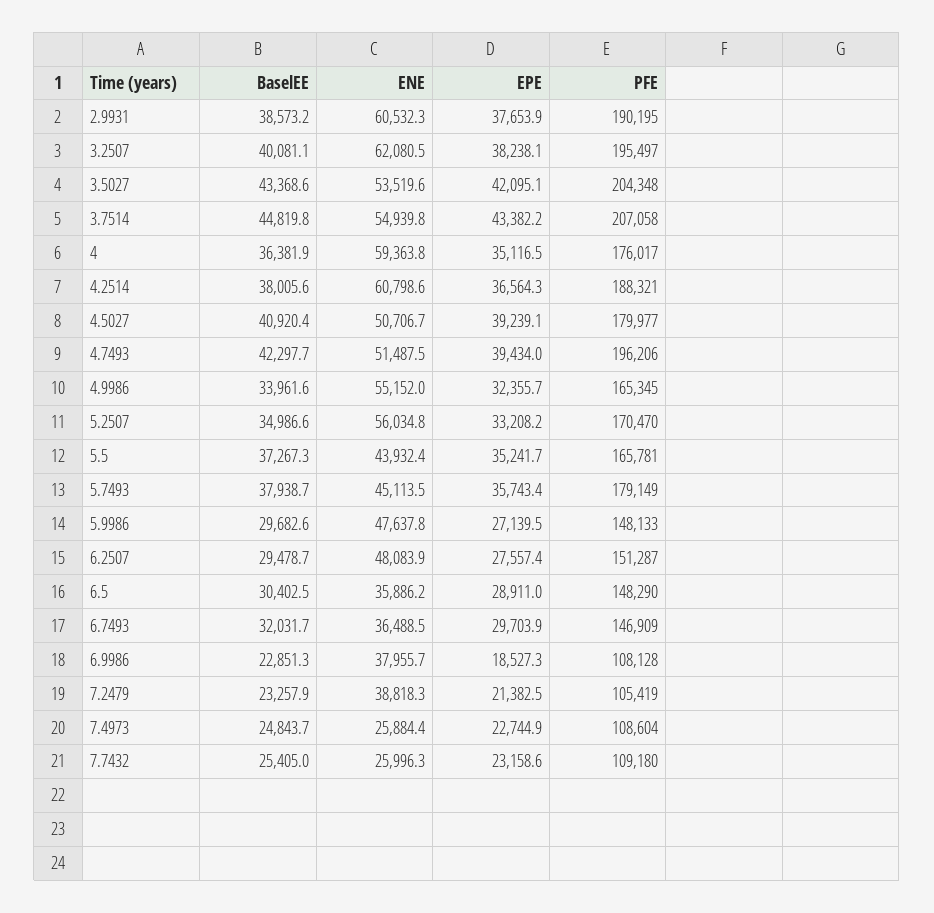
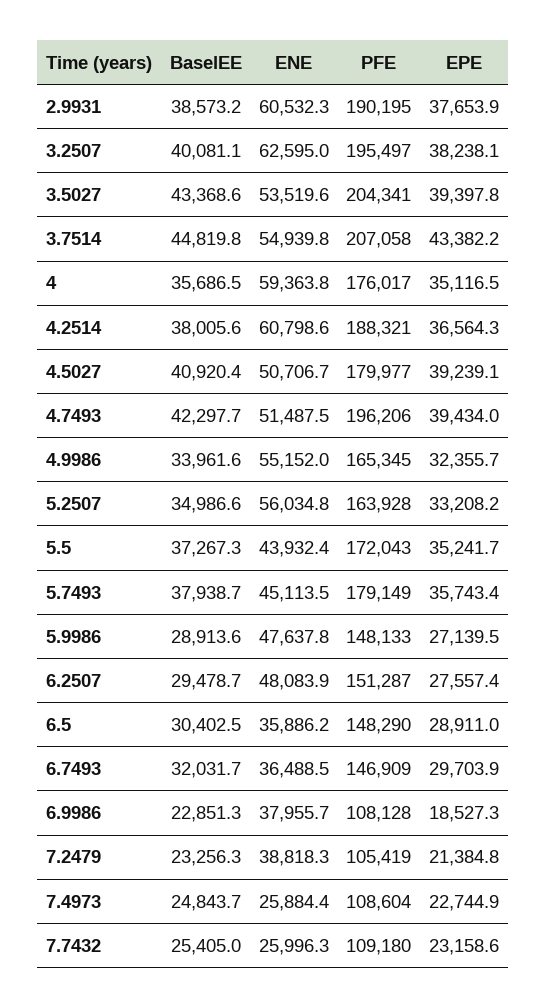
ENE, 3.2507: 62080.5 -> 62595
EPE, 3.5027: 42095.1 -> 39397.8
PFE, 3.5027: 204348 -> 204341
BaselEE, 4: 36381.9 -> 35686.5
PFE, 5.2507: 170470 -> 163928
PFE, 5.5: 165781 -> 172043
BaselEE, 5.9986: 29682.6 -> 28913.6
BaselEE, 7.2479: 23257.9 -> 23256.3
EPE, 7.2479: 21382.5 -> 21384.8

